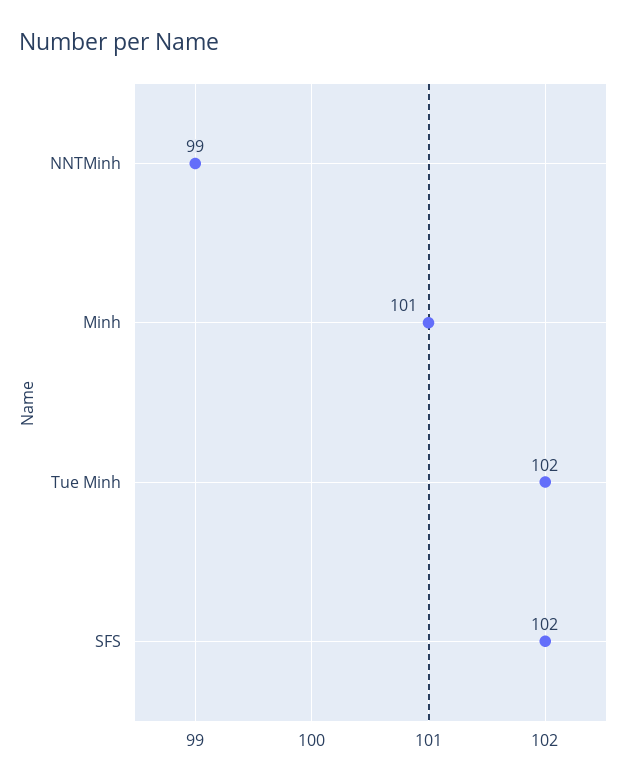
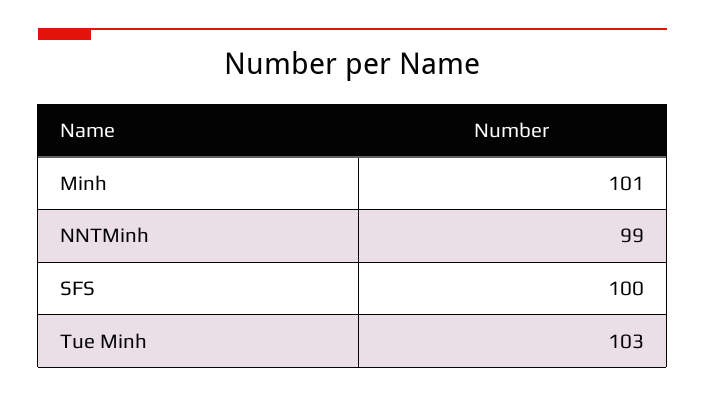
Tue Minh: 102 -> 103
SFS: 102 -> 100

